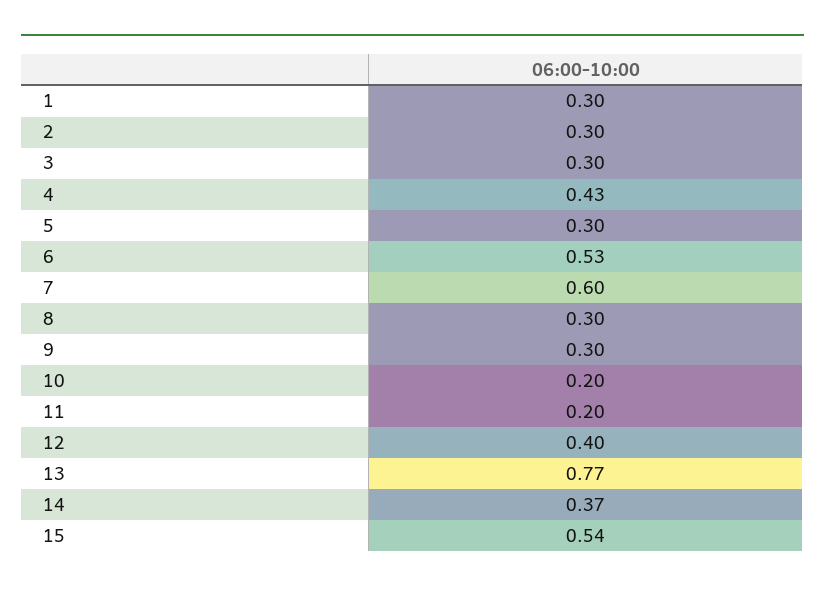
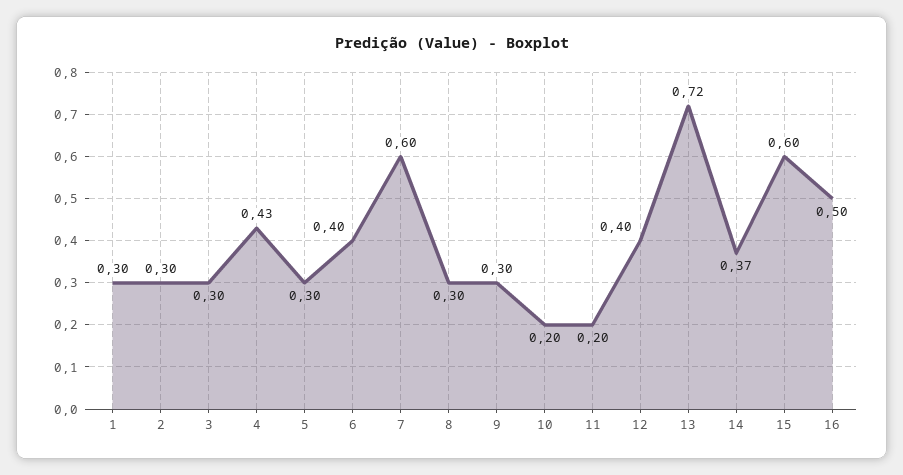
6: 0.53 -> 0.4
13: 0.77 -> 0.72
15: 0.54 -> 0.6
16: none -> 0.5

